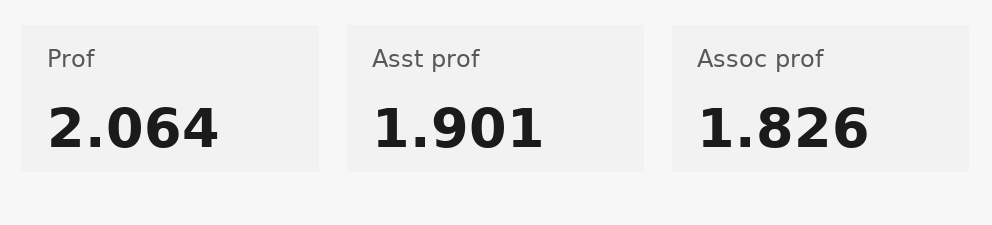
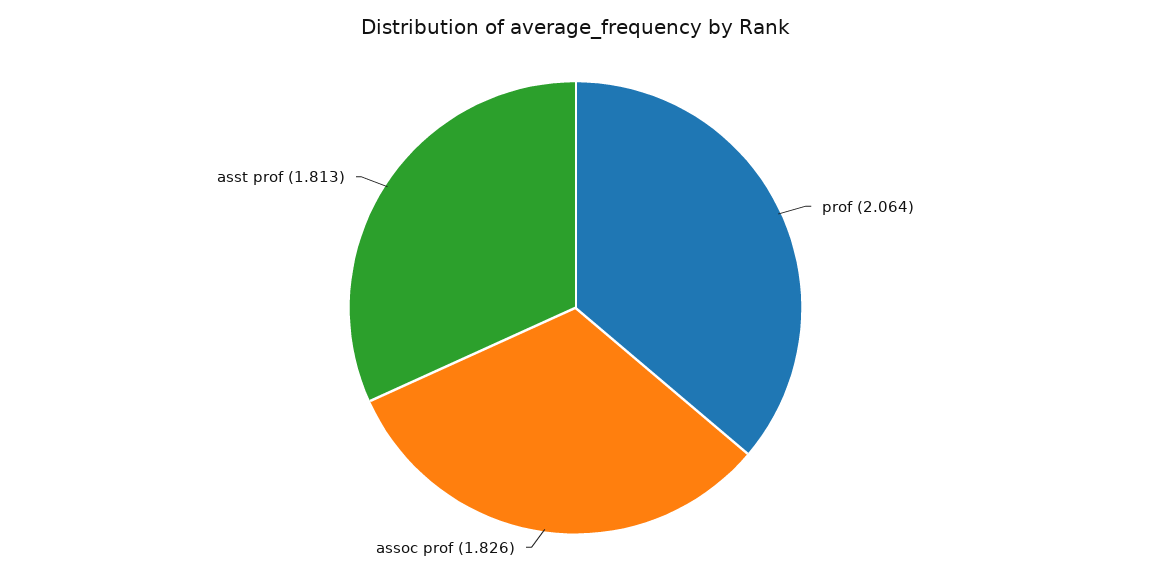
Asst prof: 1.901 -> 1.813

